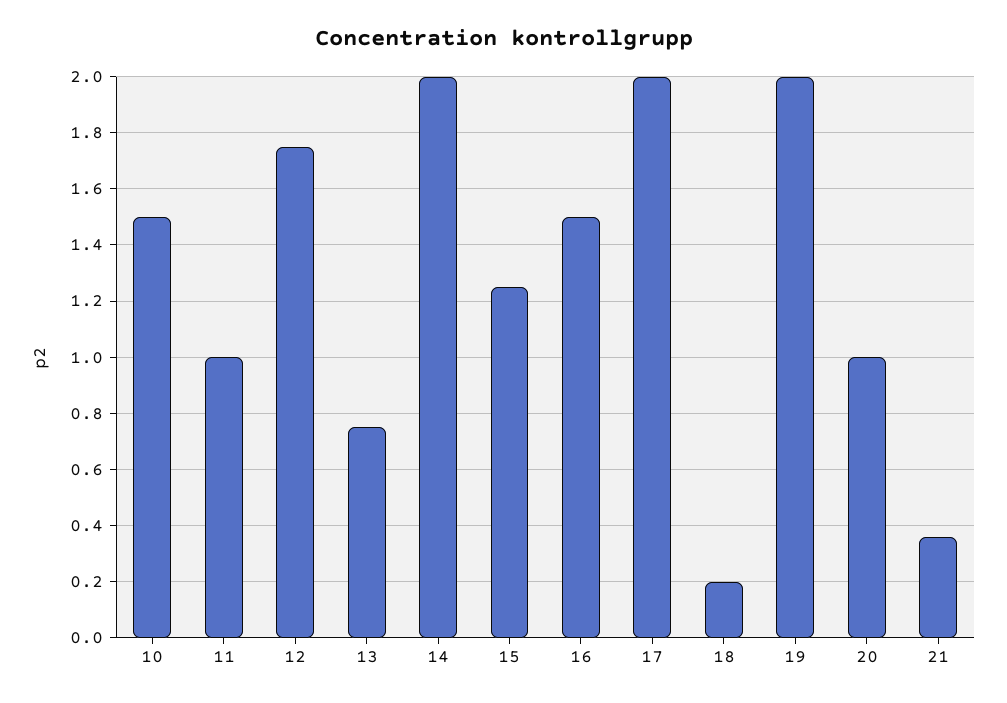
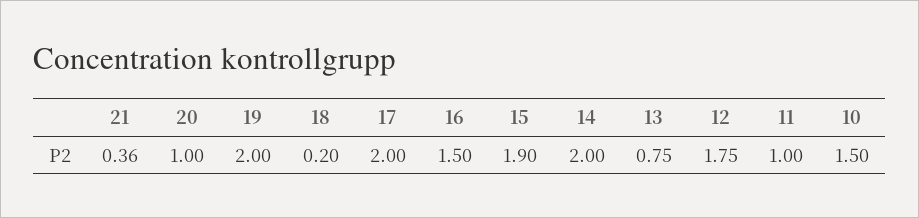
15: 1.25 -> 1.9

